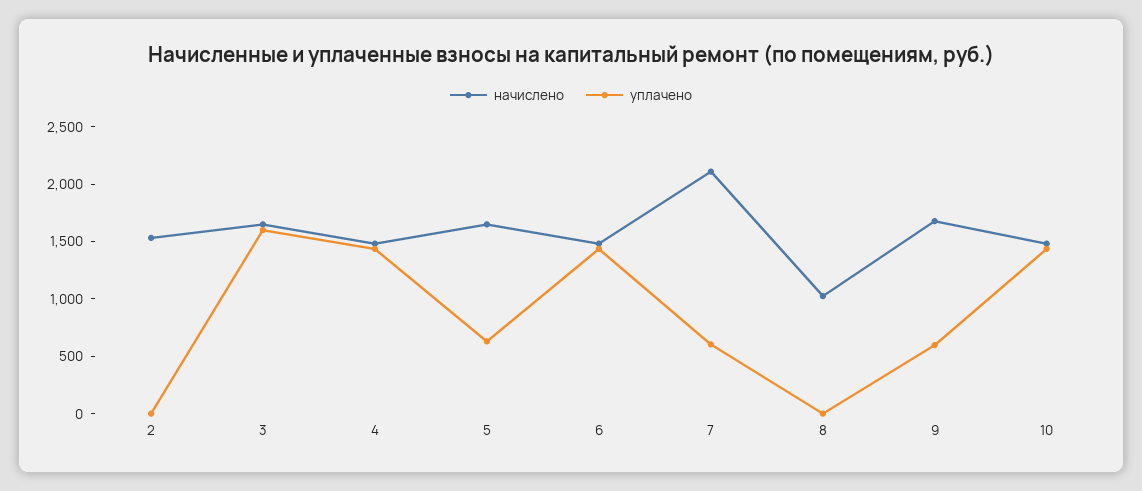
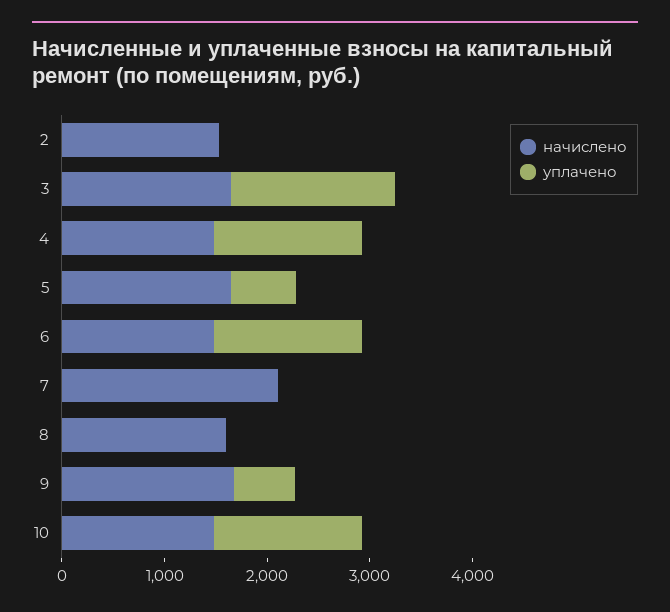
уплачено, 7: 600 -> 0
начислено, 8: 1000 -> 1600

